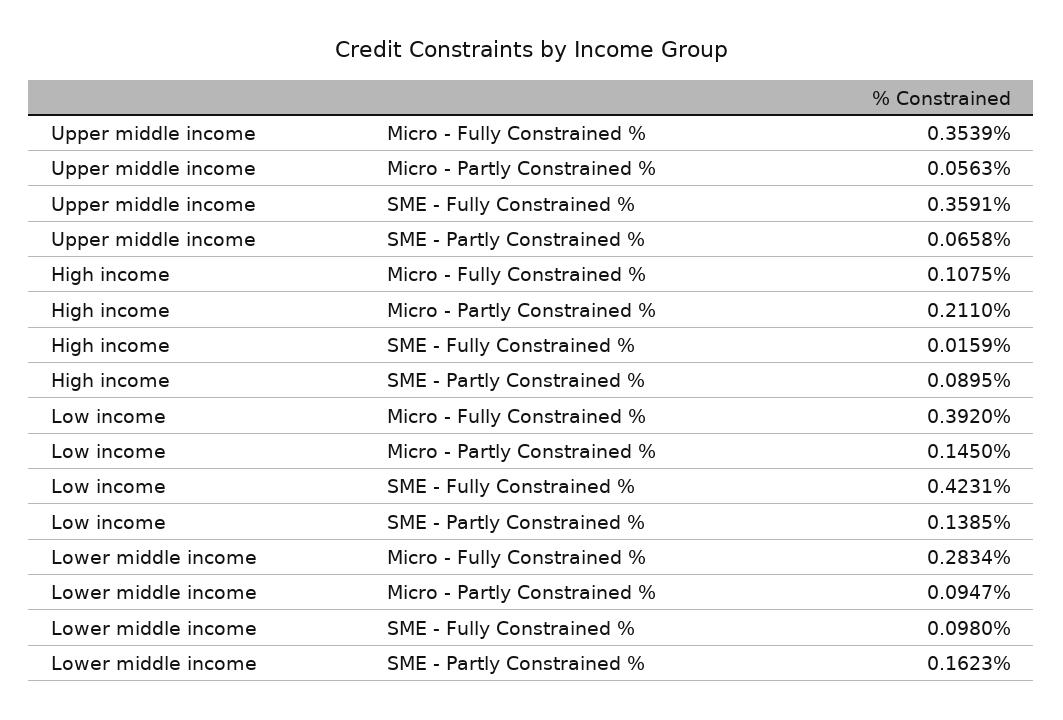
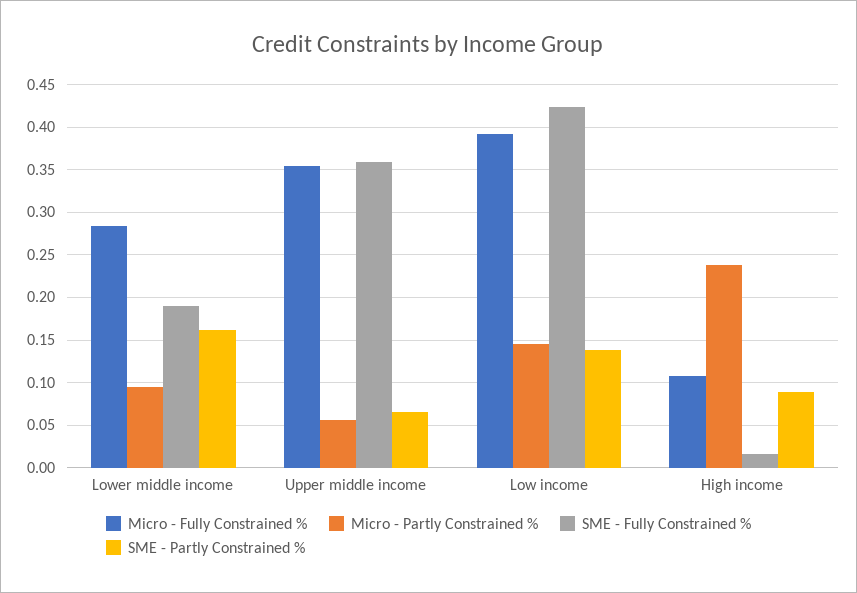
Micro - Partly Constrained %, High income: 0.211 -> 0.24
SME - Fully Constrained %, Lower middle income: 0.098 -> 0.19

